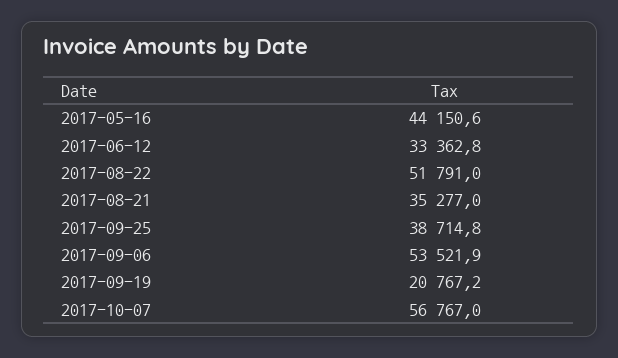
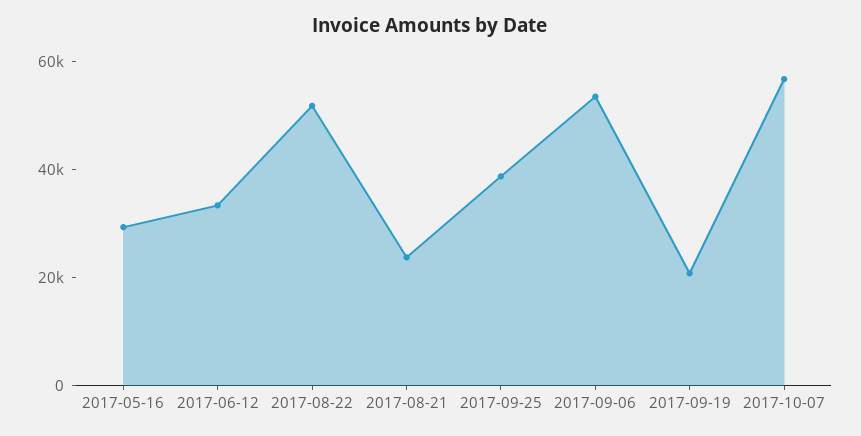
2017-05-16: 44150.6 -> 30000
2017-08-21: 35277 -> 25000

